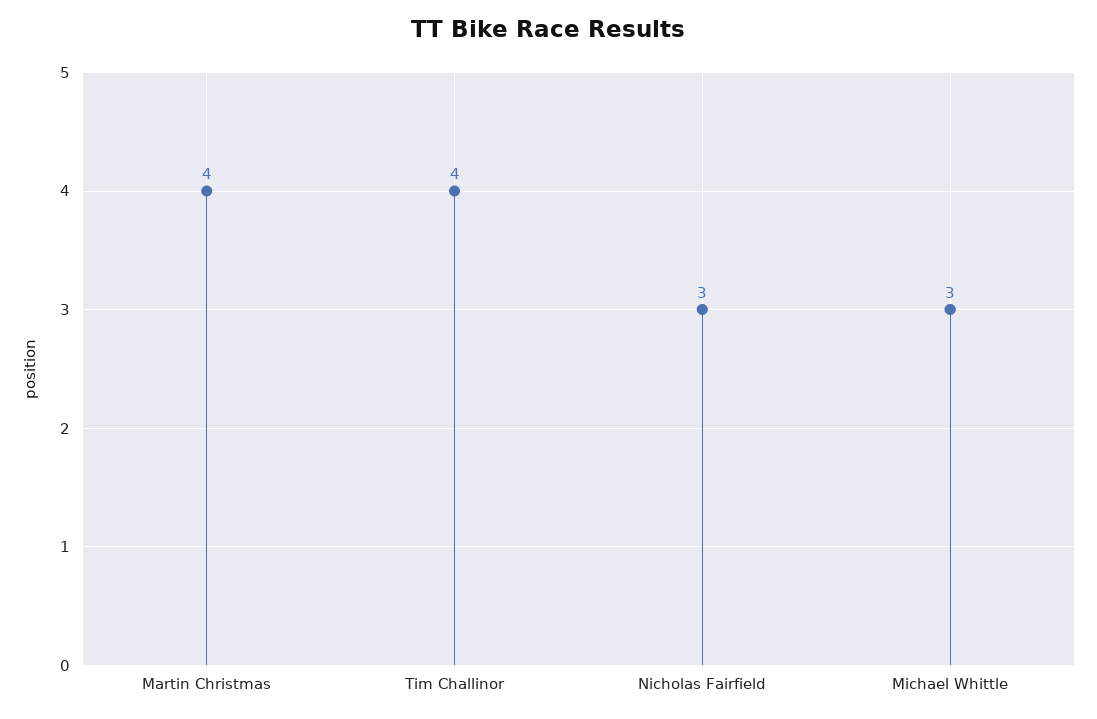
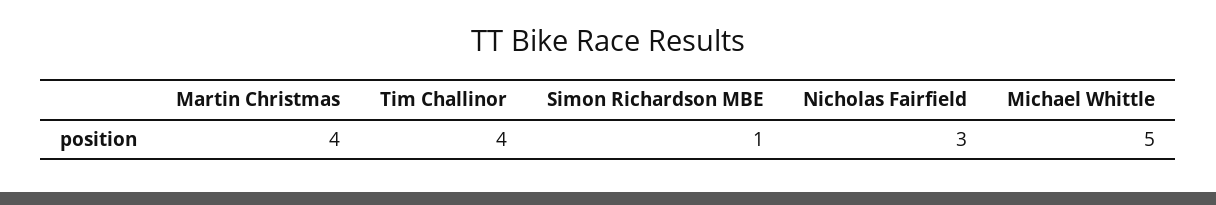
Michael Whittle: 3 -> 5
Simon Richardson MBE: none -> 1

